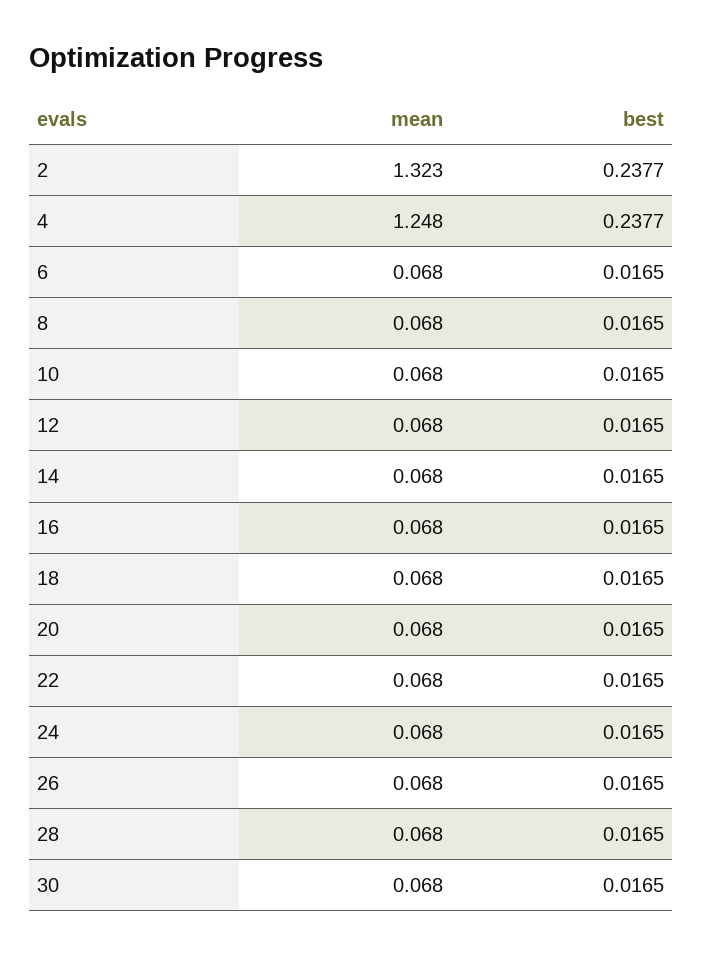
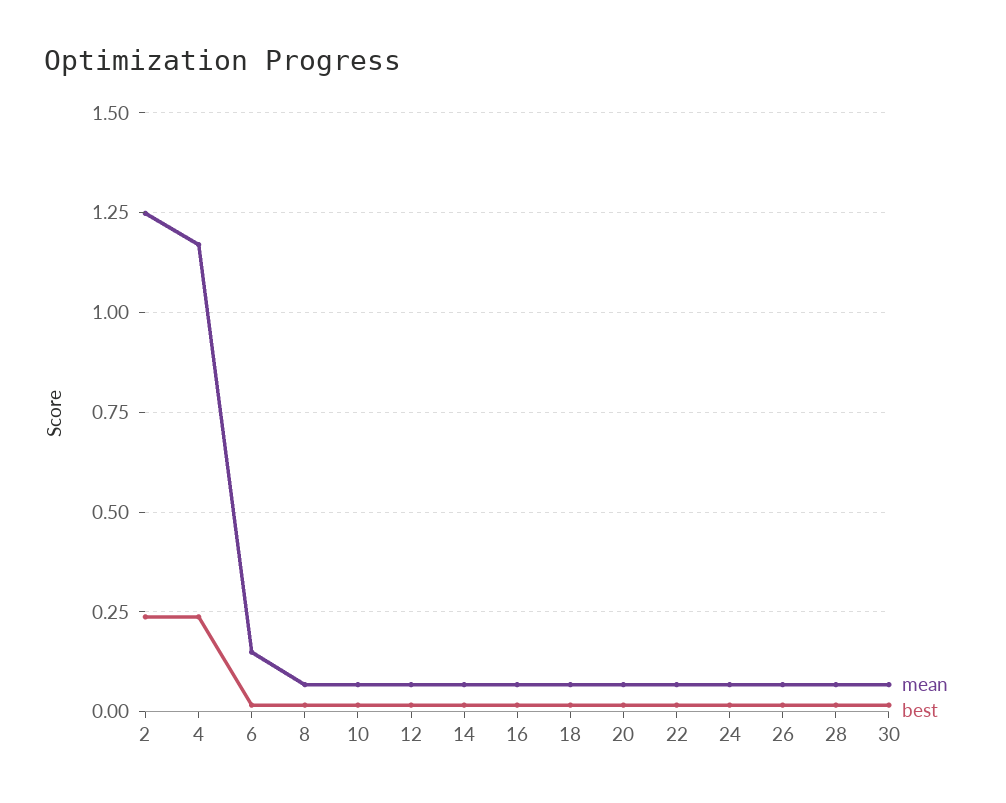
mean, 2: 1.323 -> 1.25
mean, 4: 1.248 -> 1.175
mean, 6: 0.068 -> 0.15

